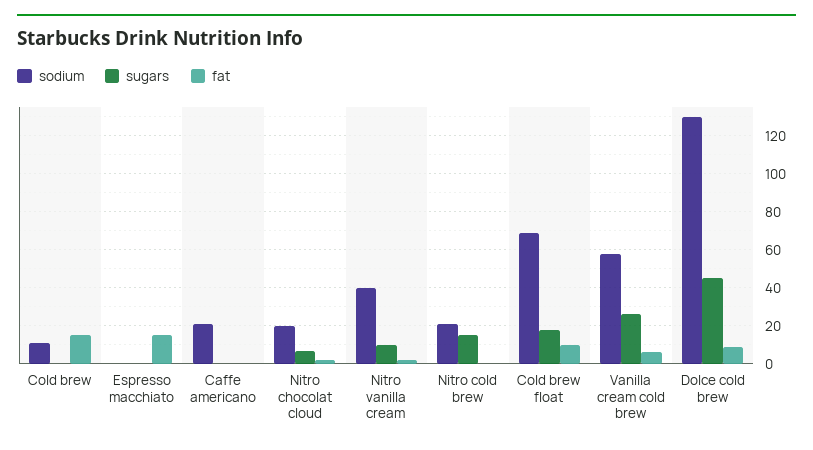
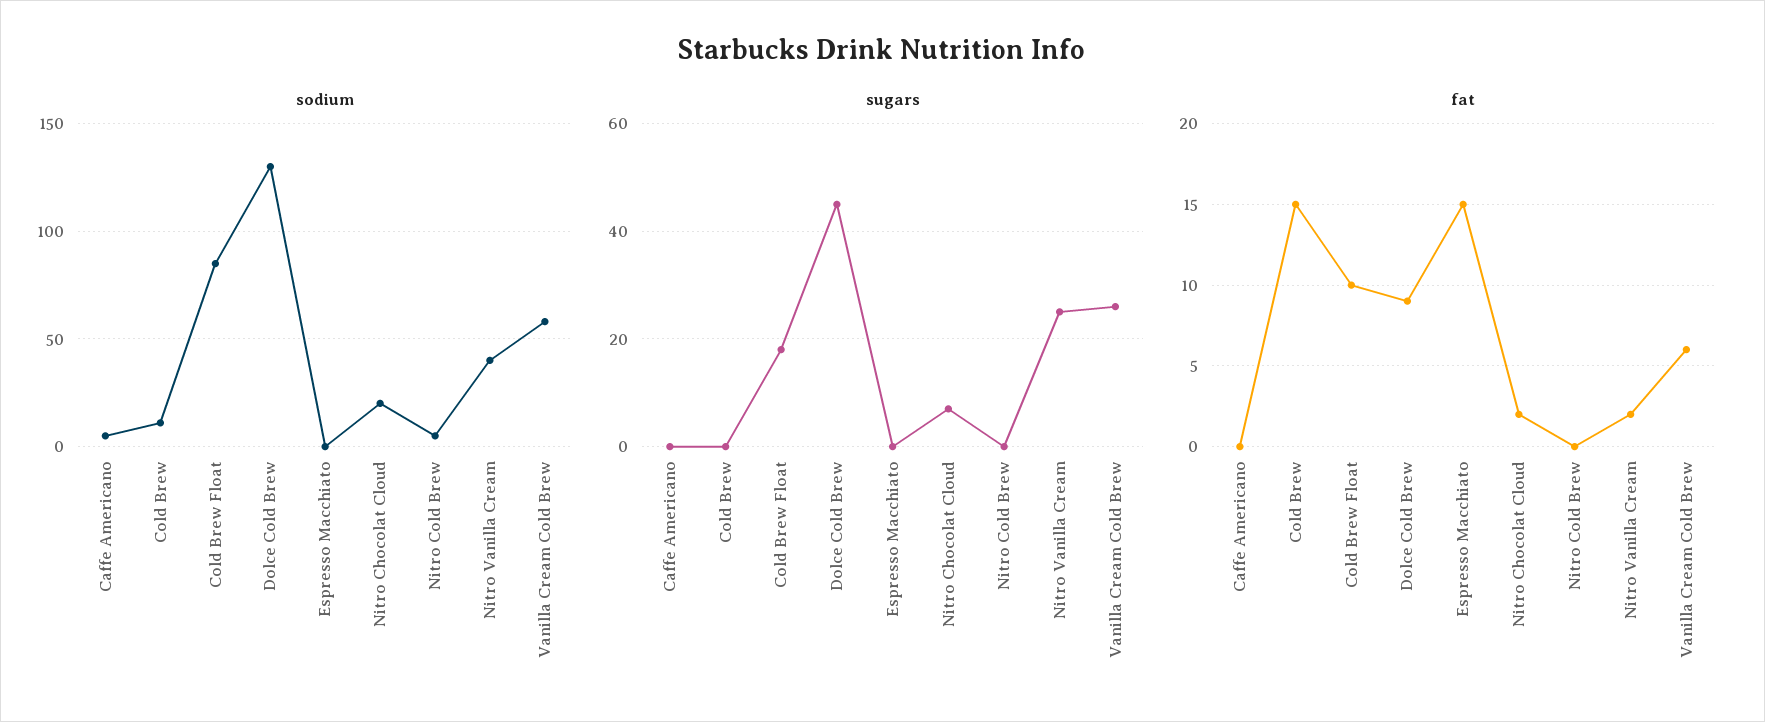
sodium, Caffe americano: 20 -> 5
sugars, Nitro vanilla cream: 10 -> 25
sodium, Nitro cold brew: 20 -> 5
sugars, Nitro cold brew: 15 -> 0
sodium, Cold brew float: 70 -> 85

